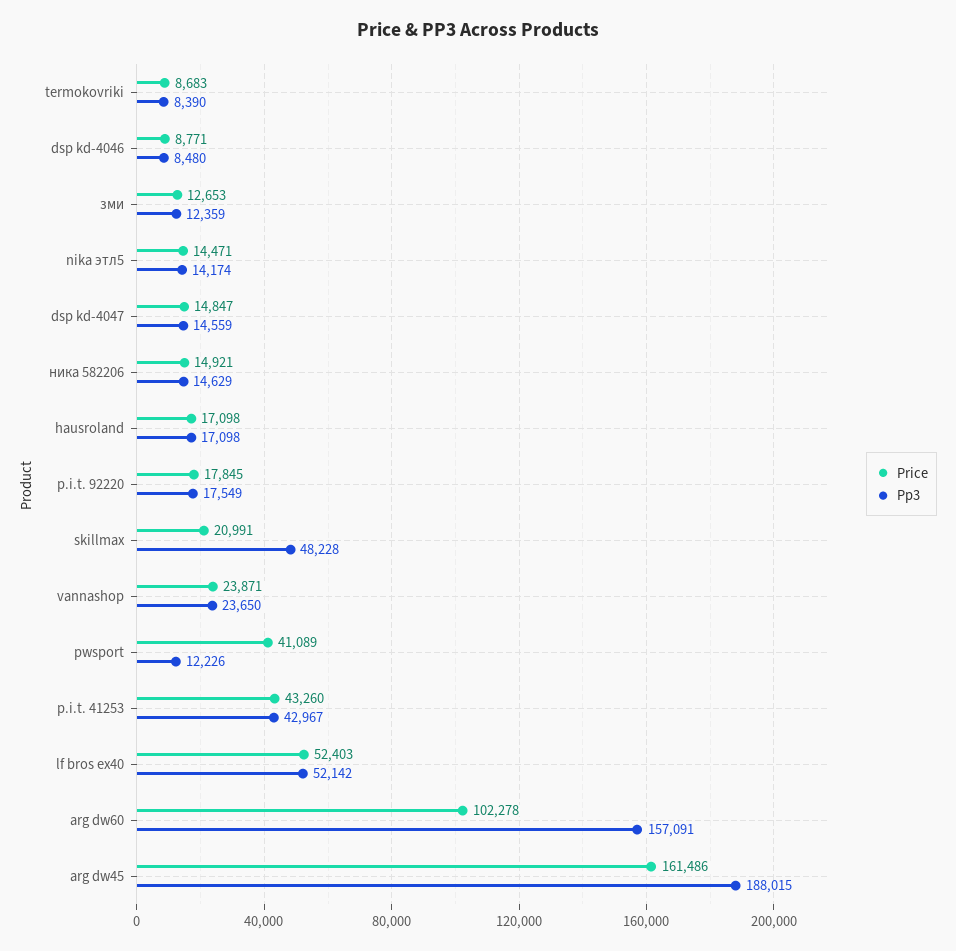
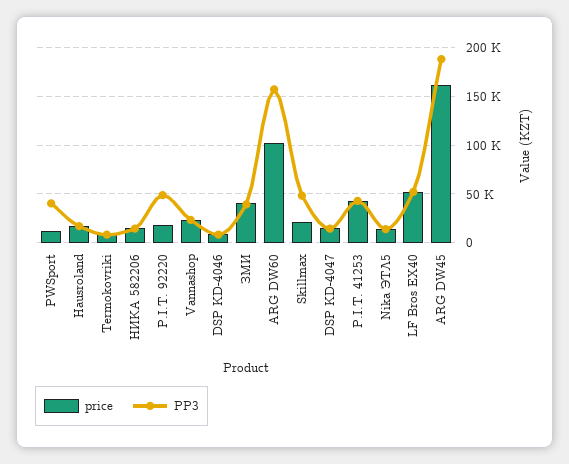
Price, зми: 12653 -> 40000
Pp3, зми: 12359 -> 40000
Pp3, p.i.t. 92220: 17549 -> 50000
Price, pwsport: 41089 -> 10000
Pp3, pwsport: 12226 -> 40000

